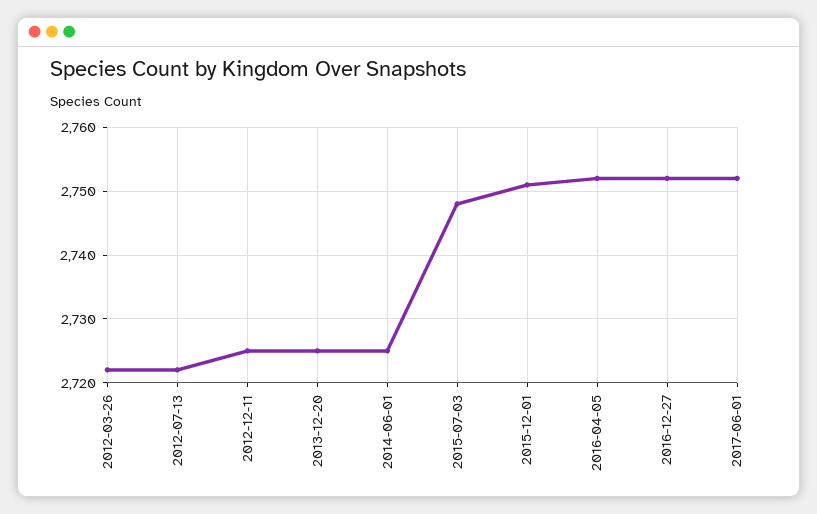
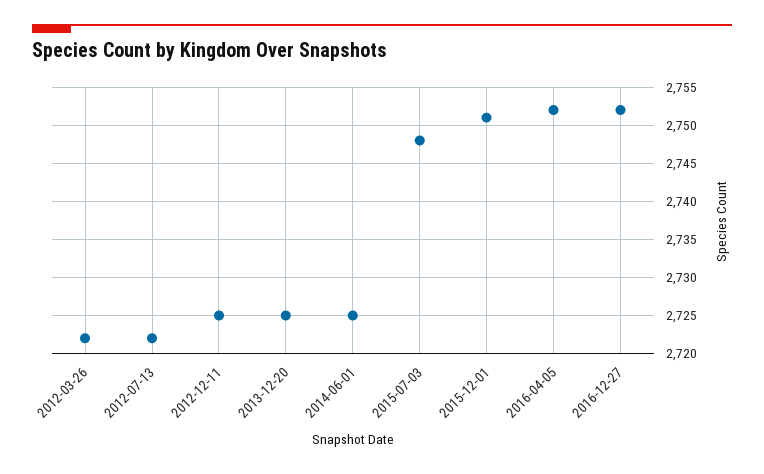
2017-06-01: 2752 -> none

